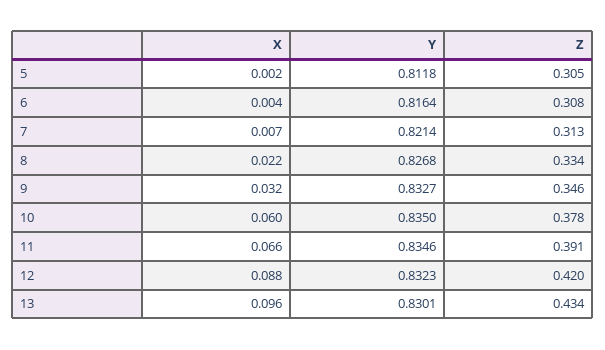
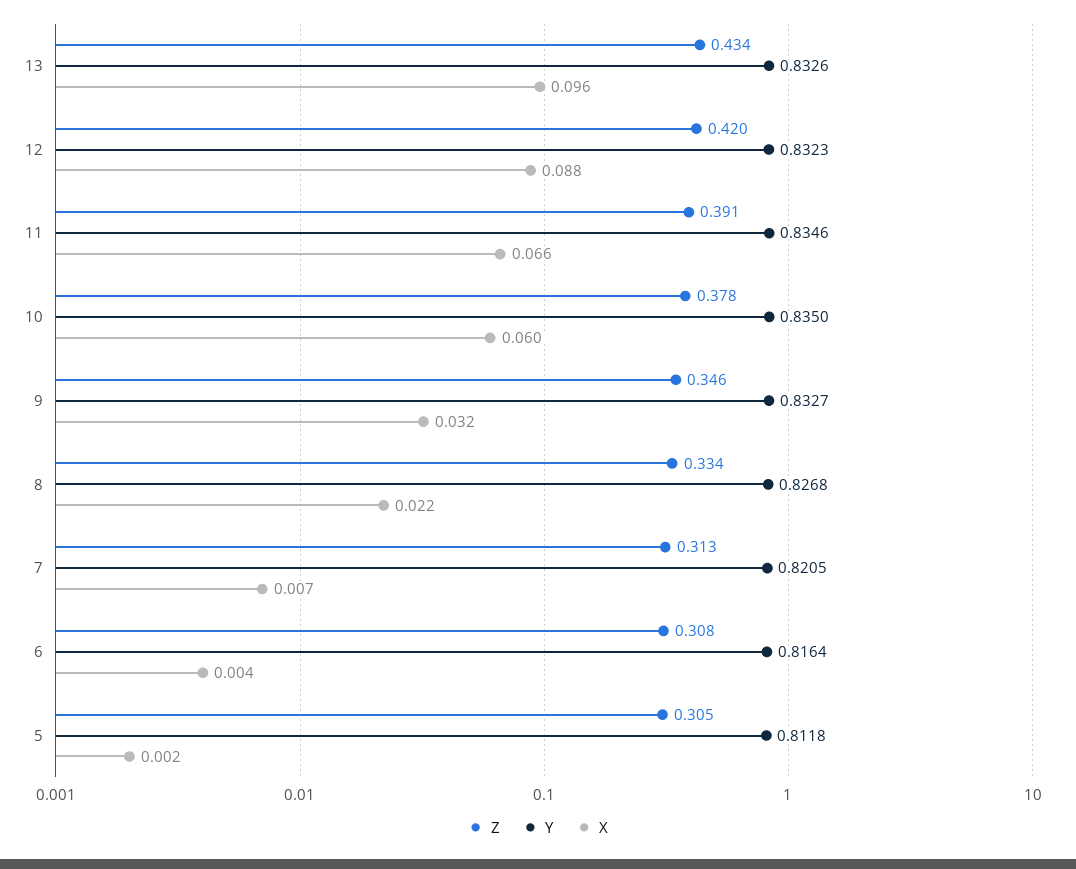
Y, 7: 0.8214 -> 0.8205
Y, 13: 0.8301 -> 0.8326

